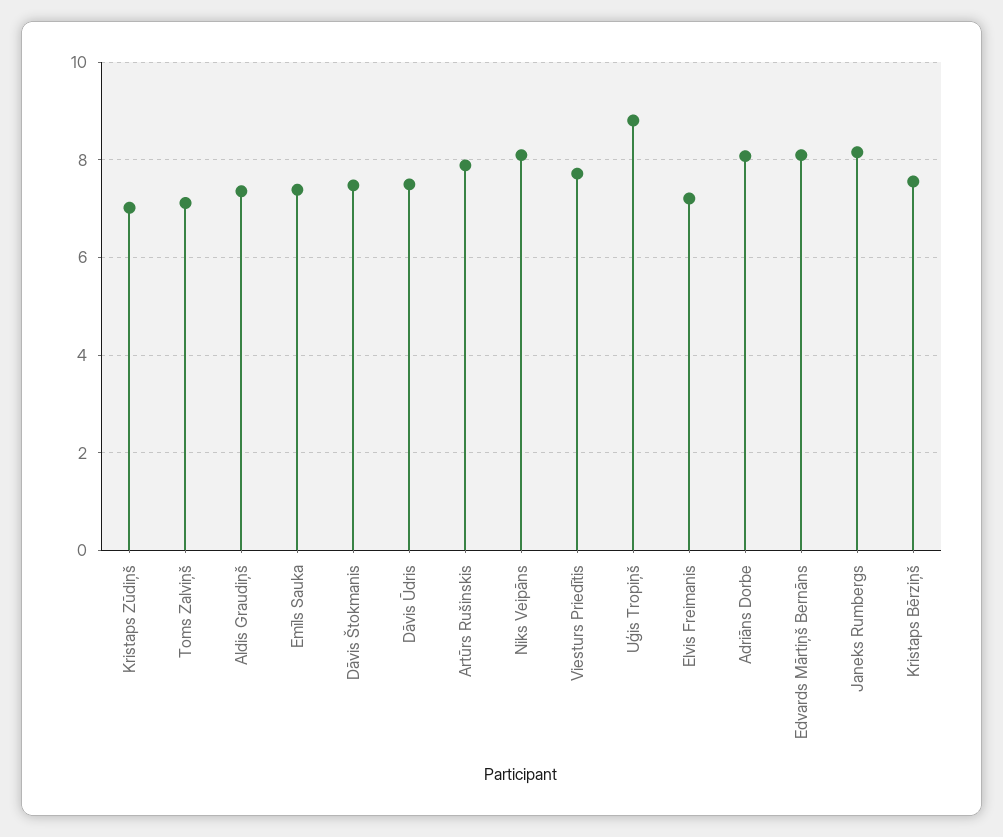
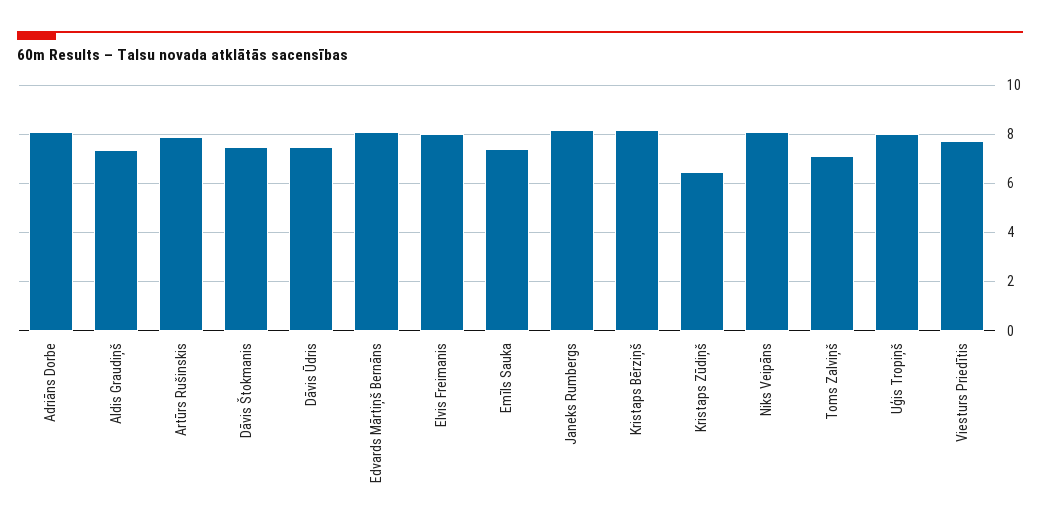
Kristaps Zūdiņš: 7 -> 6.5
Uģis Tropiņš: 8.8 -> 8
Elvis Freimanis: 7.2 -> 8
Kristaps Bērziņš: 7.6 -> 8.25

